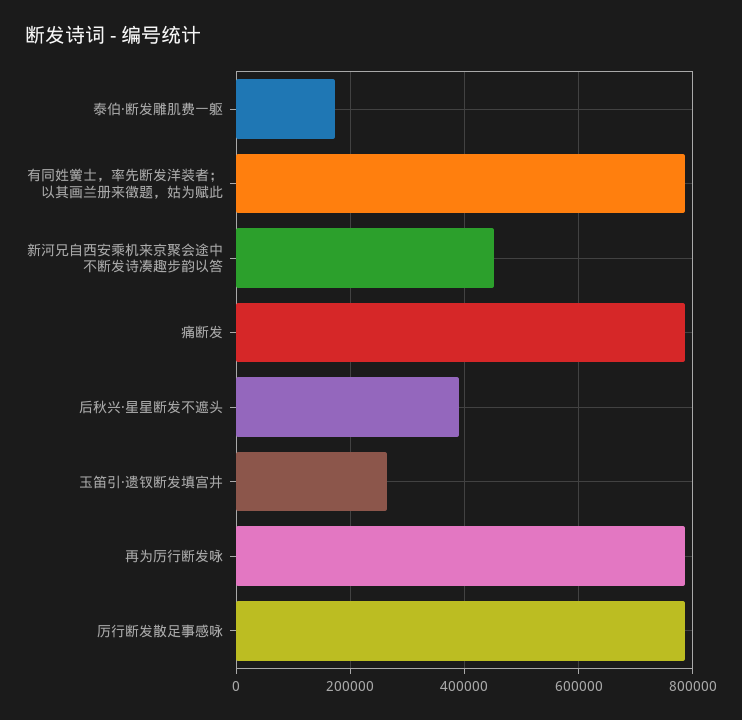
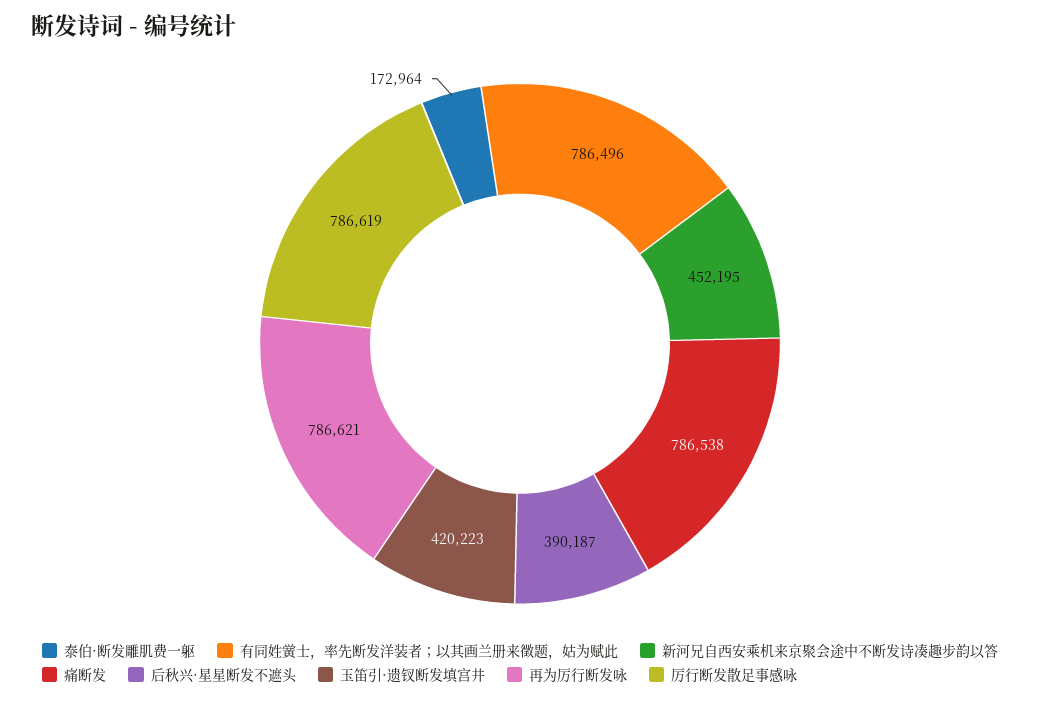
玉笛引·遗钗断发填宫井: 260000 -> 420223

